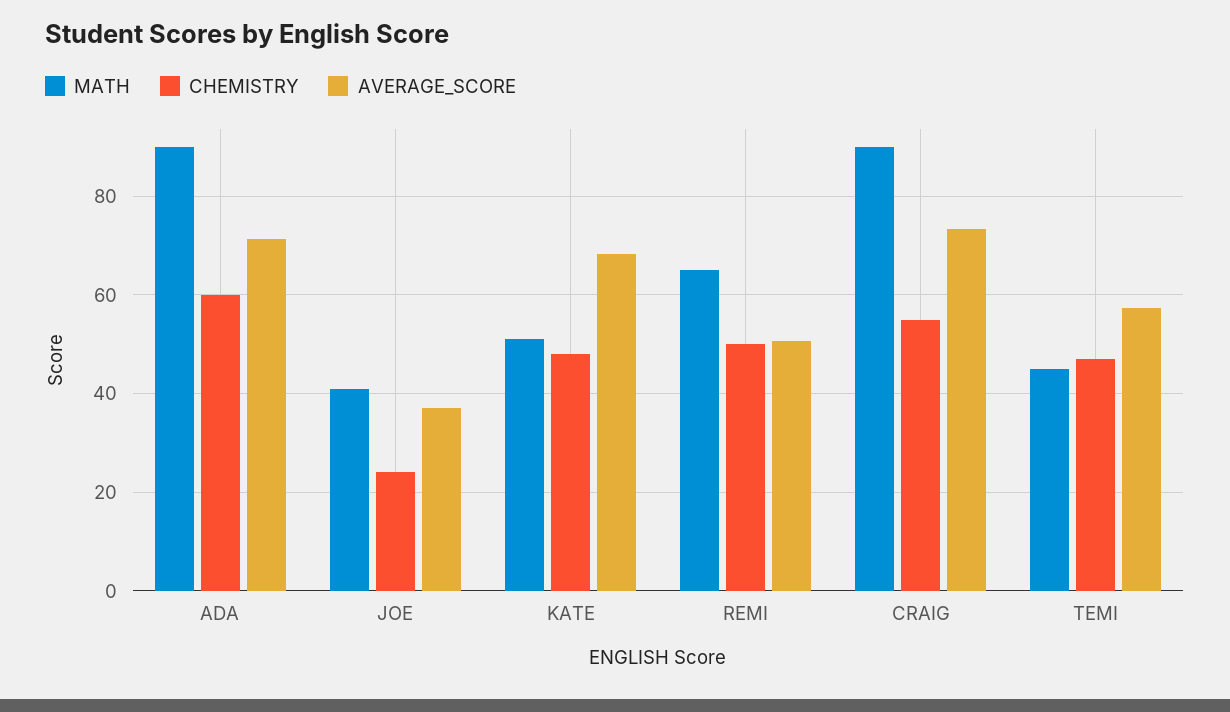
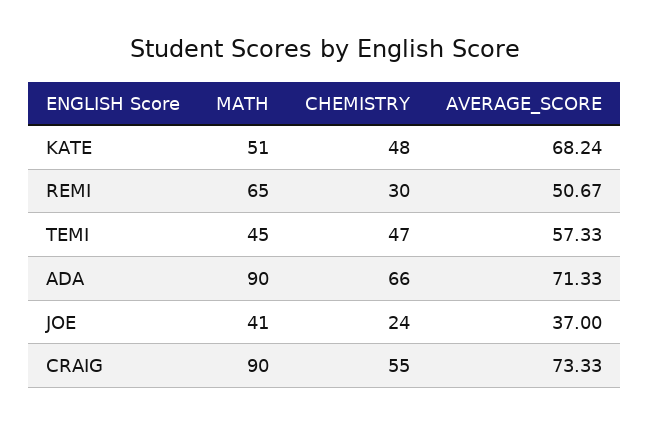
CHEMISTRY, ADA: 60 -> 66
CHEMISTRY, REMI: 50 -> 30

